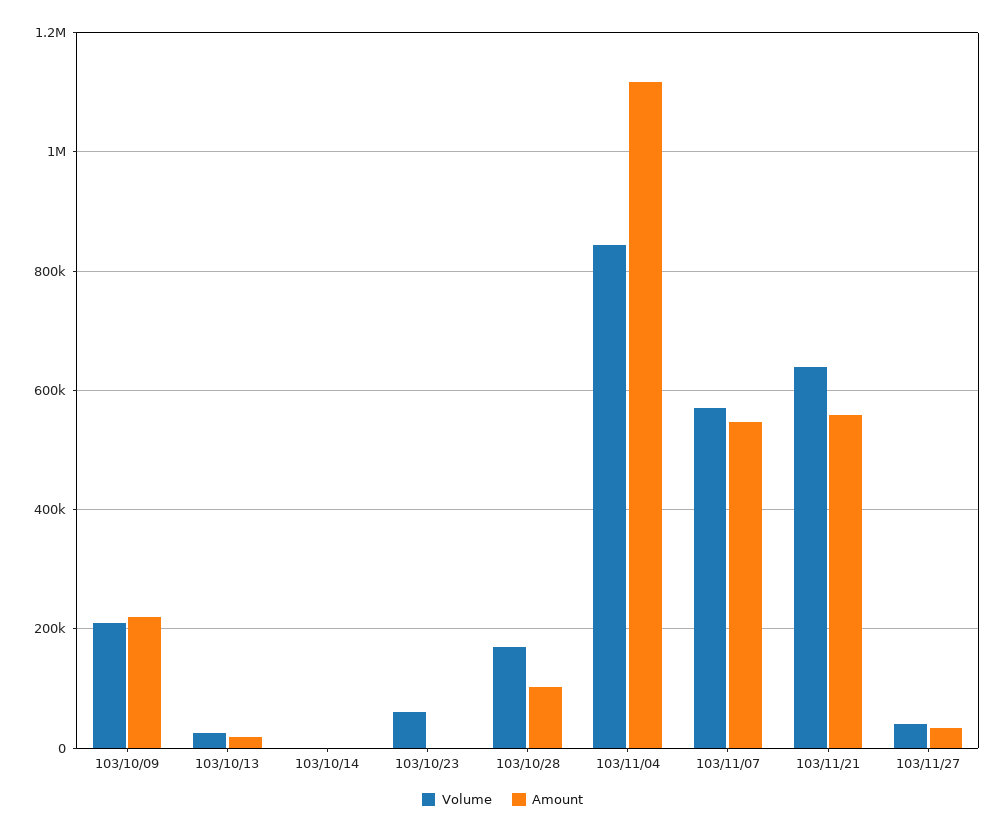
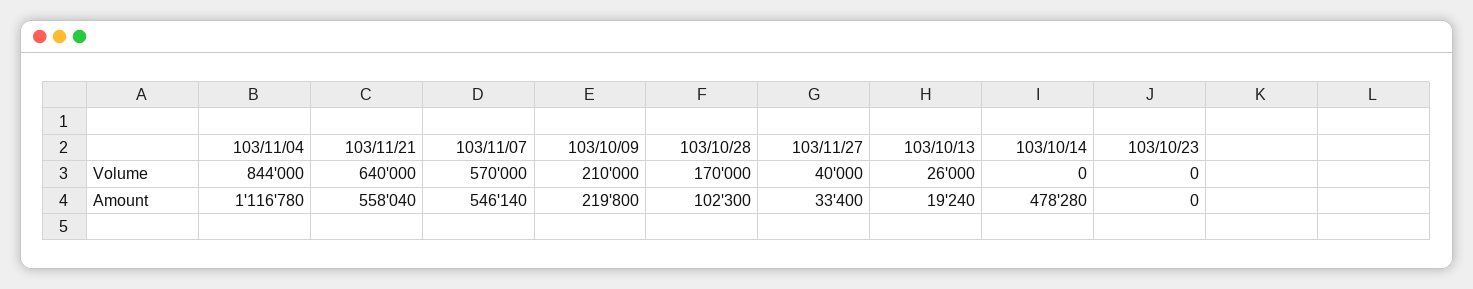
Amount, 103/10/14: 0 -> 478280
Volume, 103/10/23: 60000 -> 0

